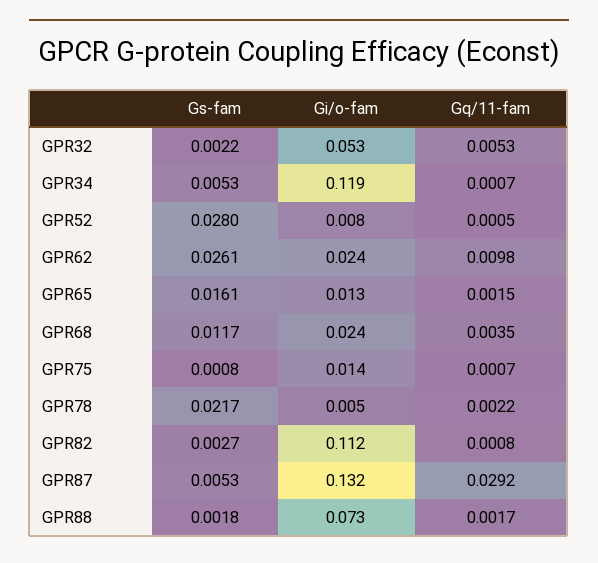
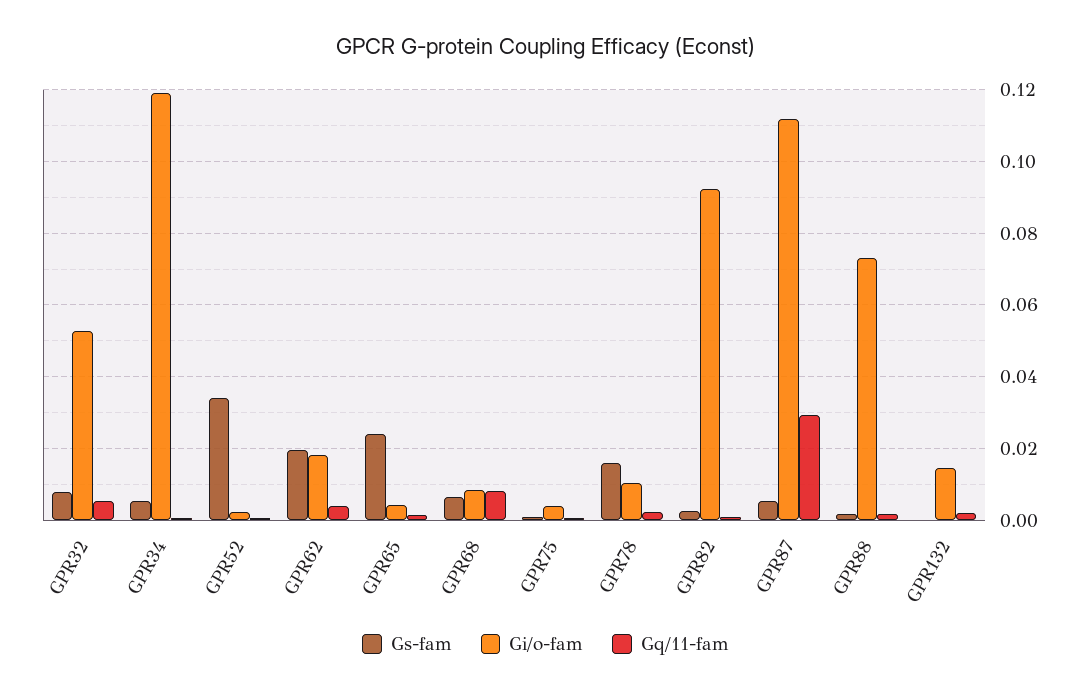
Gs-fam, GPR32: 0.0022 -> 0.008
Gs-fam, GPR52: 0.028 -> 0.034
Gi/o-fam, GPR52: 0.008 -> 0.002
Gs-fam, GPR62: 0.0261 -> 0.02
Gi/o-fam, GPR62: 0.024 -> 0.018
Gq/11-fam, GPR62: 0.0098 -> 0.004
Gs-fam, GPR65: 0.0161 -> 0.024
Gi/o-fam, GPR65: 0.013 -> 0.004
Gs-fam, GPR68: 0.0117 -> 0.006
Gi/o-fam, GPR68: 0.024 -> 0.008
Gq/11-fam, GPR68: 0.0035 -> 0.008
Gi/o-fam, GPR75: 0.014 -> 0.004
Gs-fam, GPR78: 0.0217 -> 0.016
Gi/o-fam, GPR78: 0.005 -> 0.01
Gi/o-fam, GPR82: 0.112 -> 0.092
Gi/o-fam, GPR87: 0.132 -> 0.112
Gs-fam, GPR132: none -> 0
Gi/o-fam, GPR132: none -> 0.014
Gq/11-fam, GPR132: none -> 0.002

